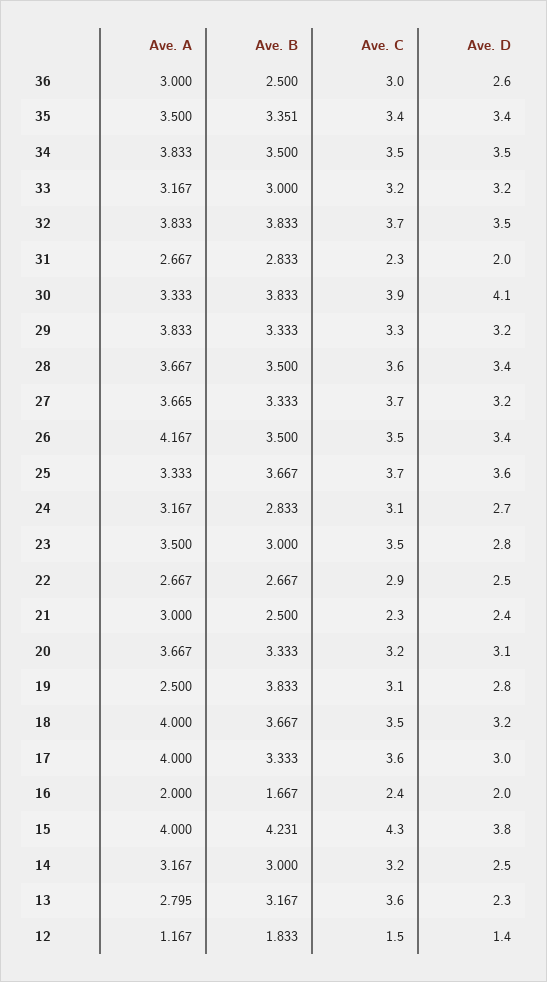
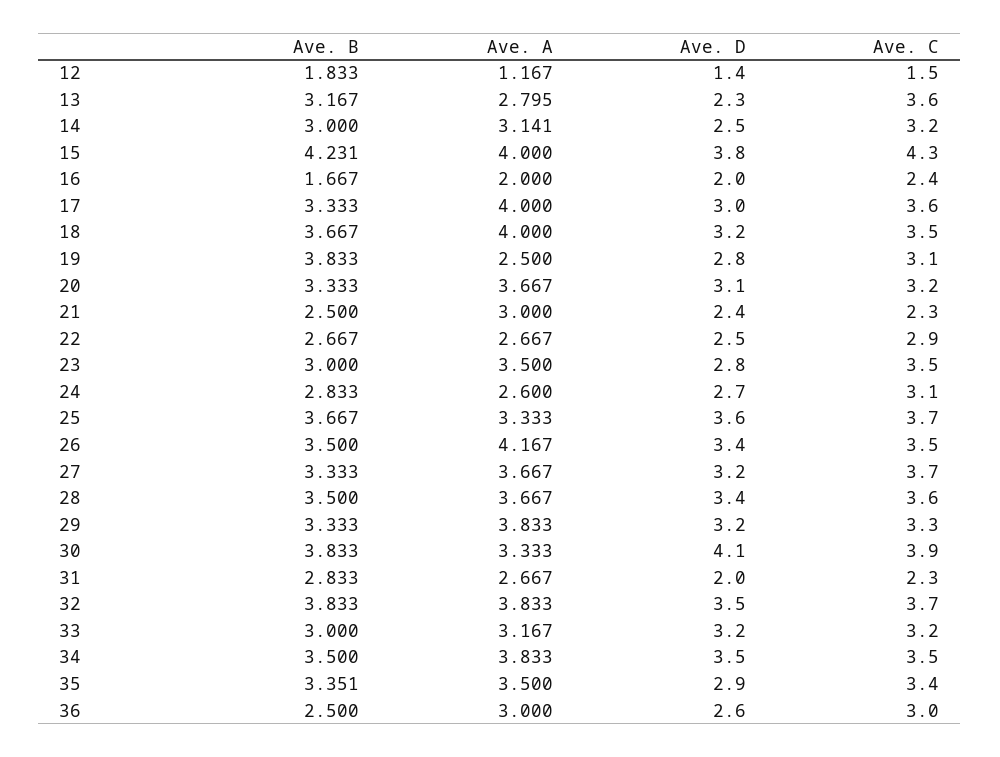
Ave. D, 35: 3.4 -> 2.9
Ave. A, 27: 3.665 -> 3.667
Ave. A, 24: 3.167 -> 2.6
Ave. A, 14: 3.167 -> 3.141

